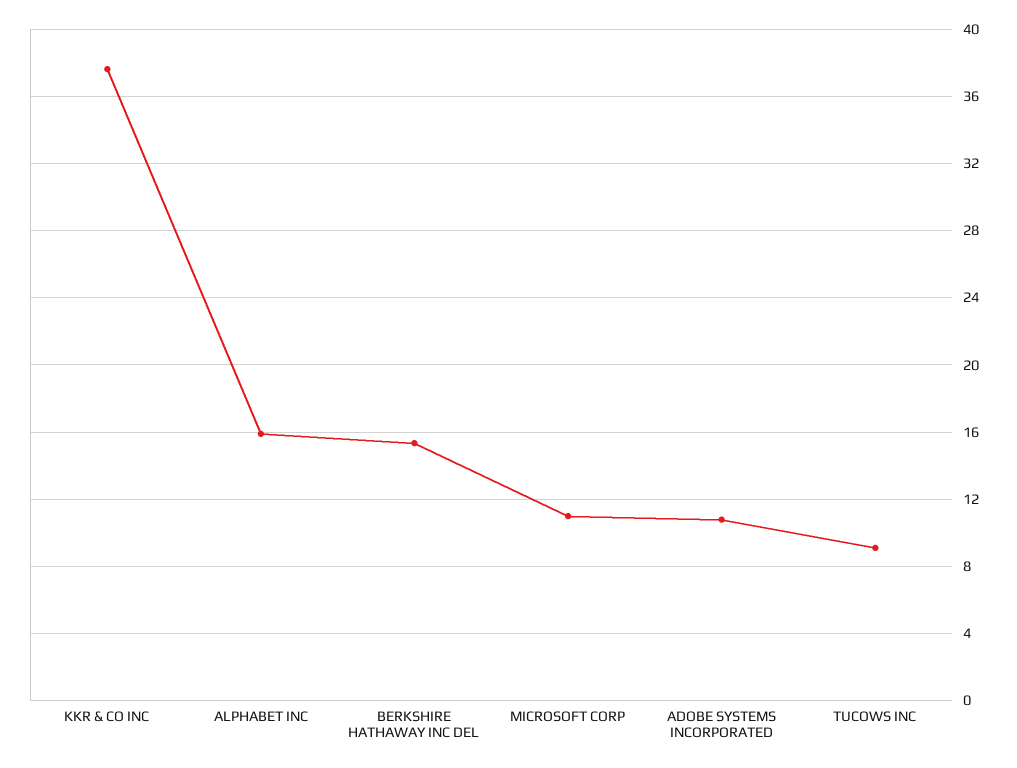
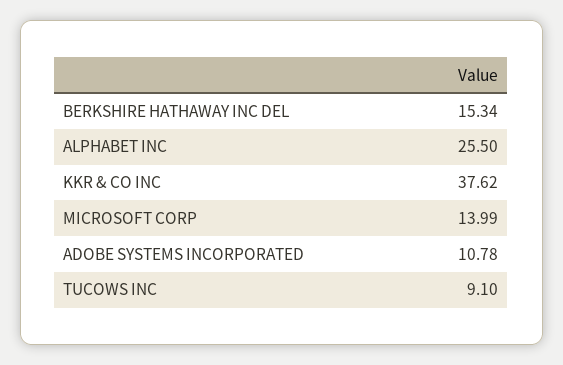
ALPHABET INC: 16 -> 25.5
MICROSOFT CORP: 11 -> 13.99

